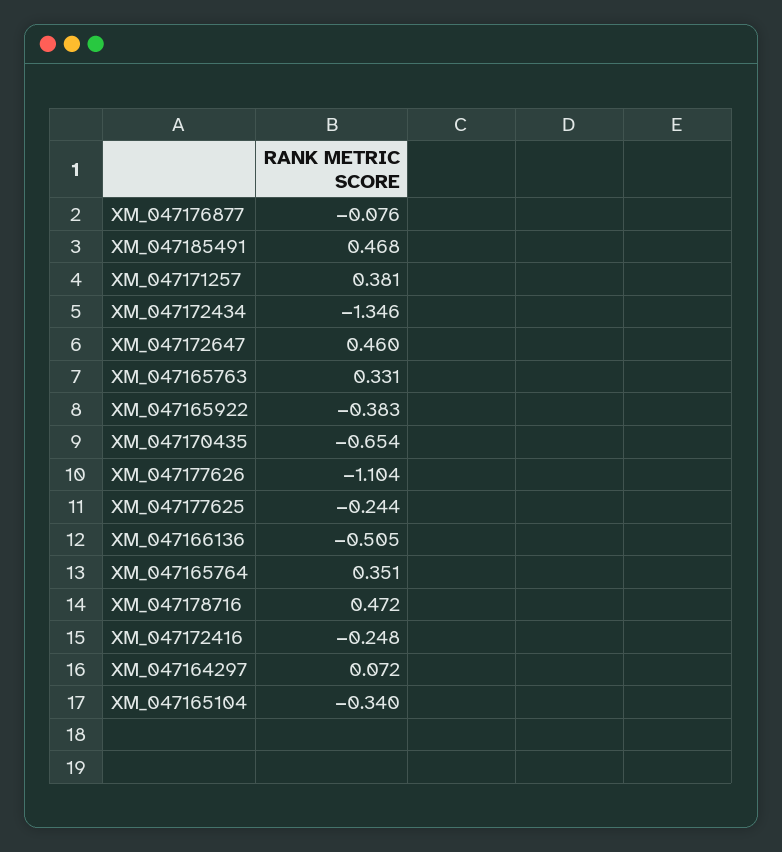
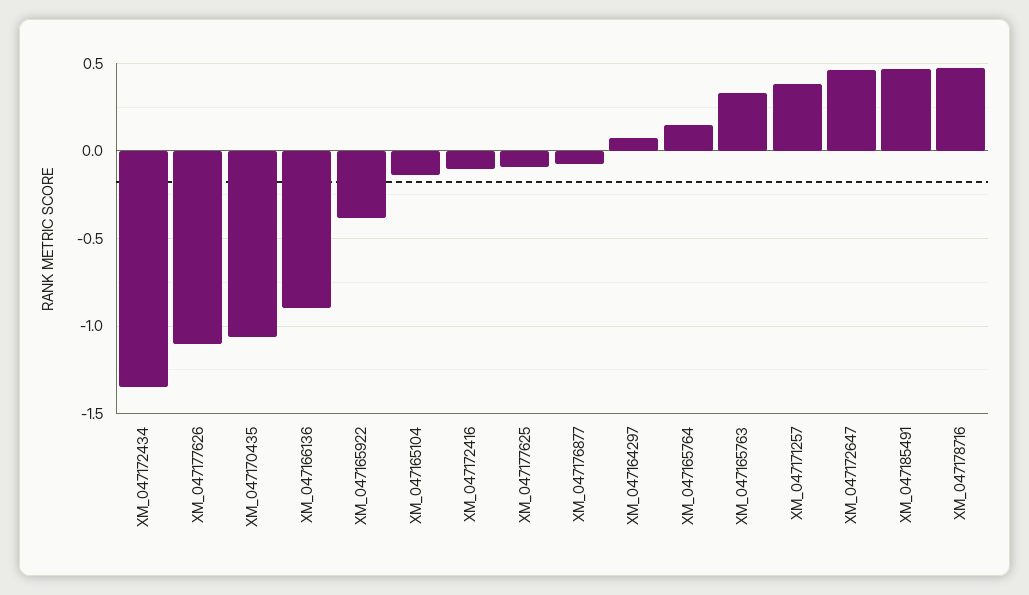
XM_047170435: -0.654 -> -1.05
XM_047177625: -0.244 -> -0.1
XM_047166136: -0.505 -> -0.9
XM_047165764: 0.351 -> 0.15
XM_047172416: -0.248 -> -0.1
XM_047165104: -0.34 -> -0.15

